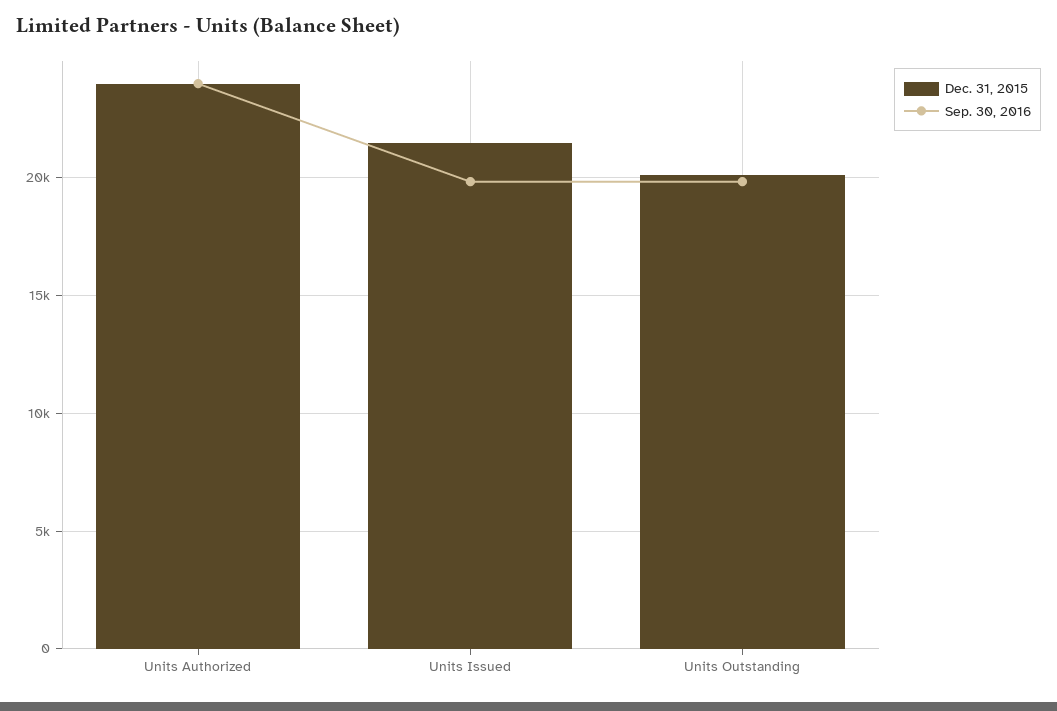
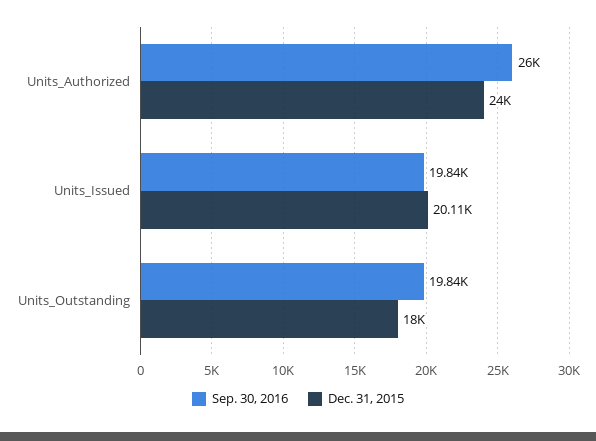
Sep. 30, 2016, Units Authorized: 24000 -> 26000
Dec. 31, 2015, Units Issued: 21500 -> 20110
Dec. 31, 2015, Units Outstanding: 20000 -> 18000

